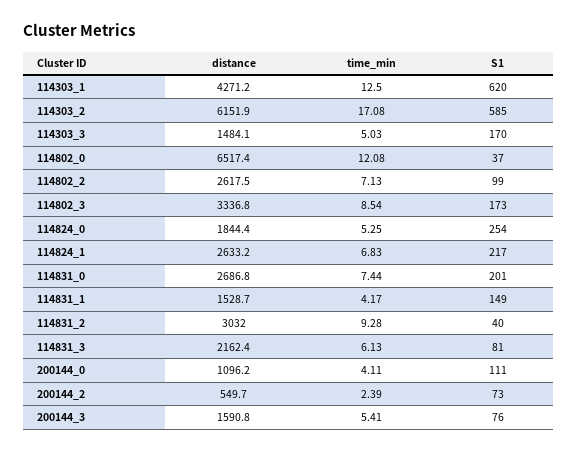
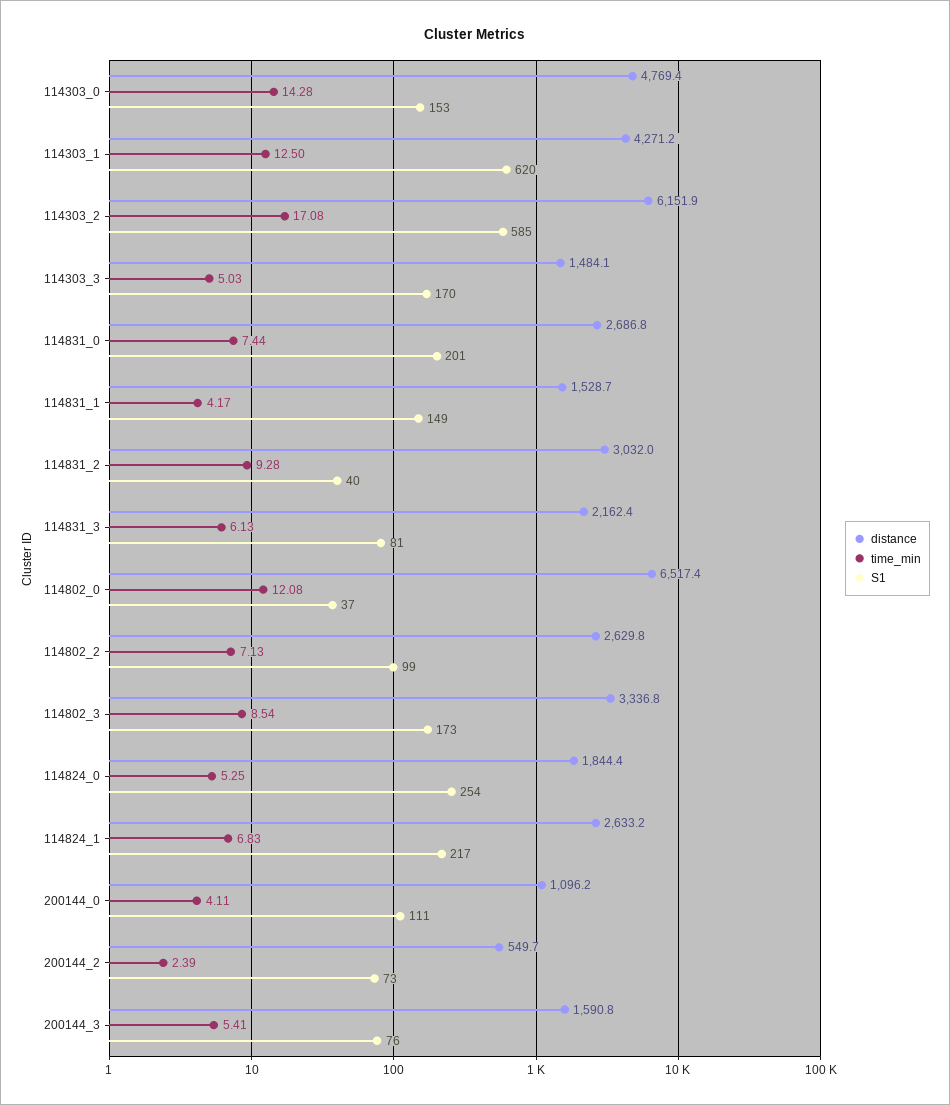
distance, 114802_2: 2617.5 -> 2629.8
distance, 114303_0: none -> 4769.4
time_min, 114303_0: none -> 14.28
S1, 114303_0: none -> 153

